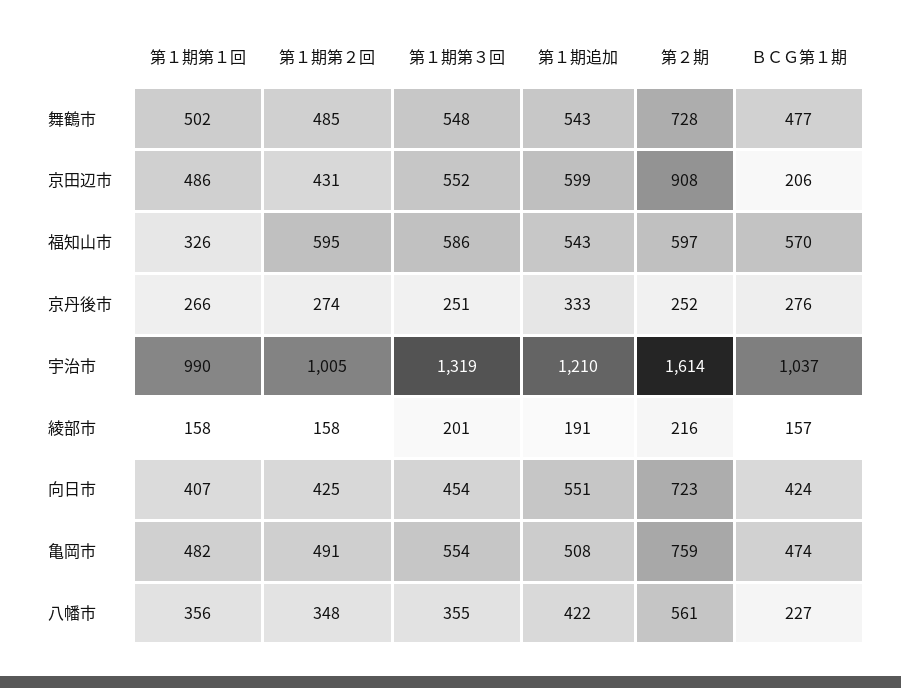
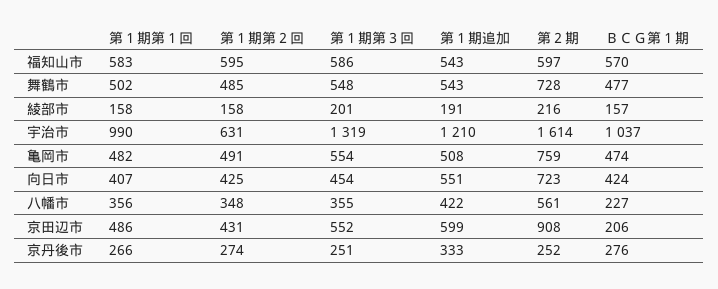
第１期第１回, 福知山市: 326 -> 583
第１期第２回, 宇治市: 1005 -> 631

